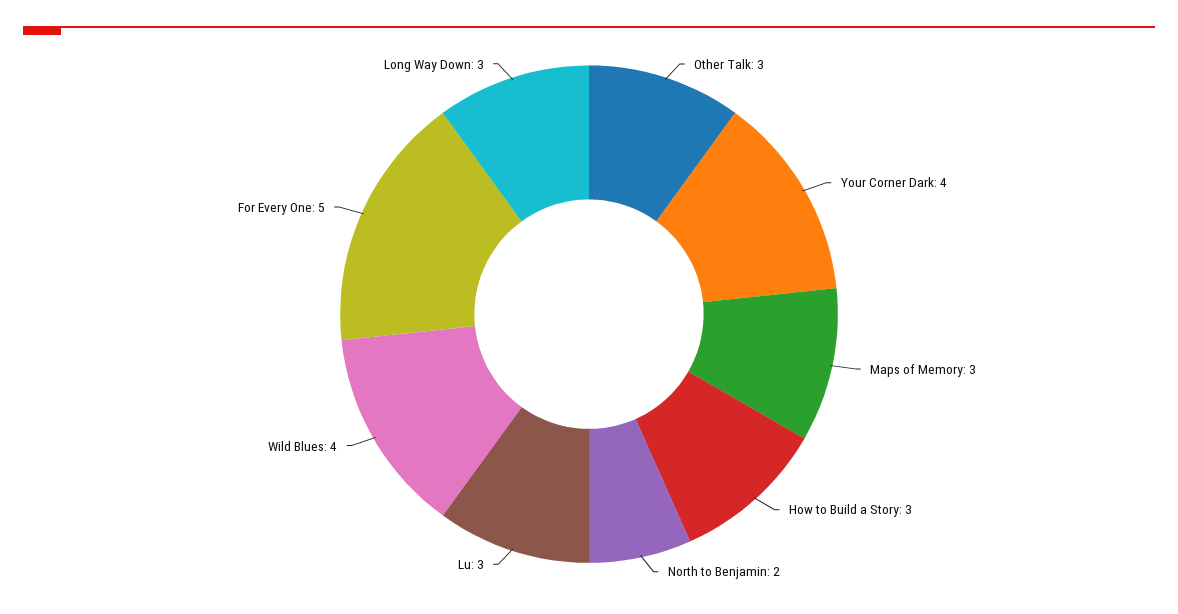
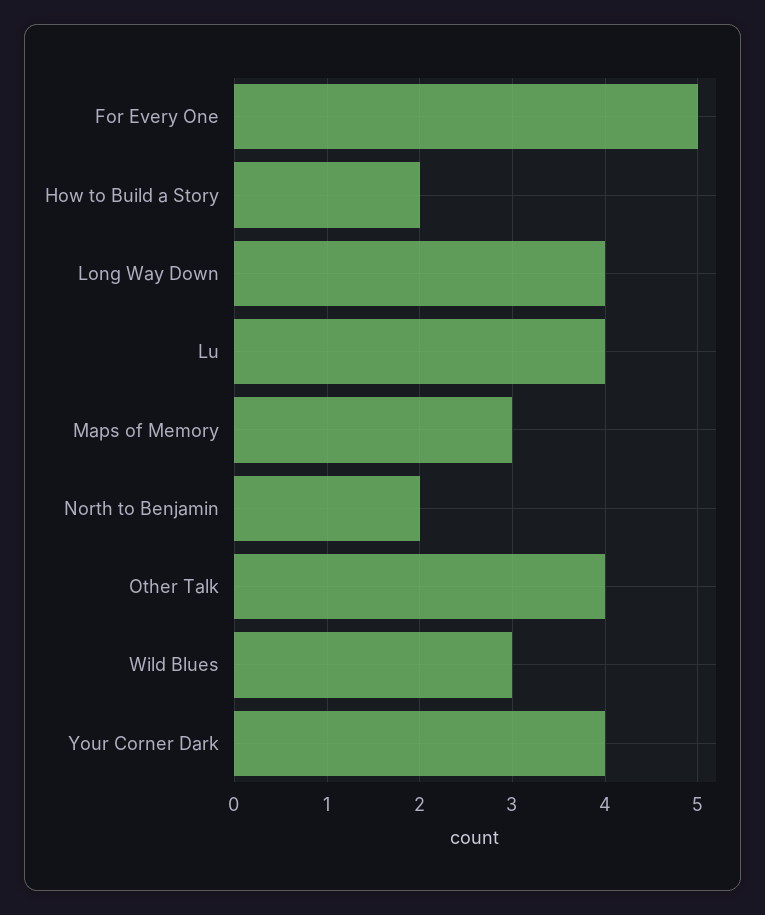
Other Talk: 3 -> 4
How to Build a Story: 3 -> 2
Lu: 3 -> 4
Wild Blues: 4 -> 3
Long Way Down: 3 -> 4

